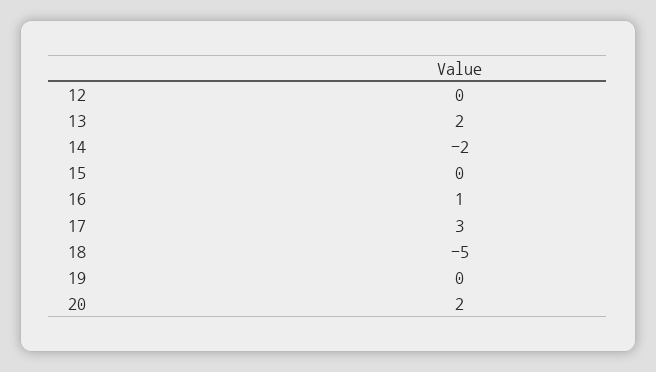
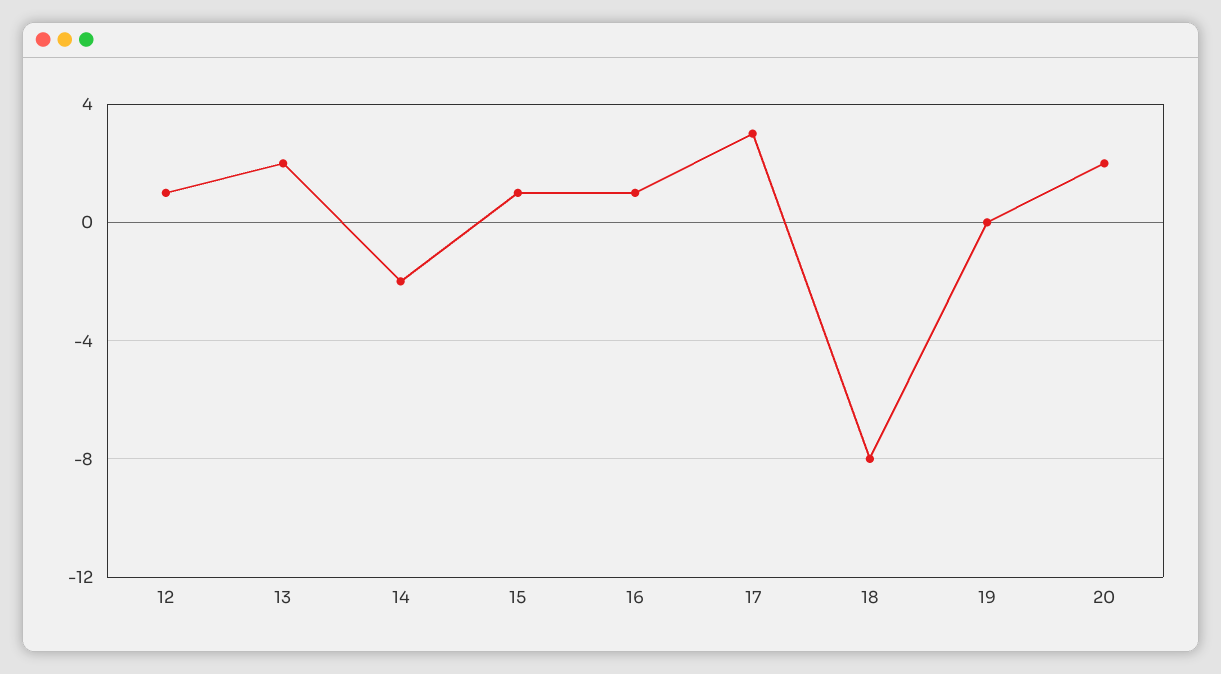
12: 0 -> 1
15: 0 -> 1
18: -5 -> -8

